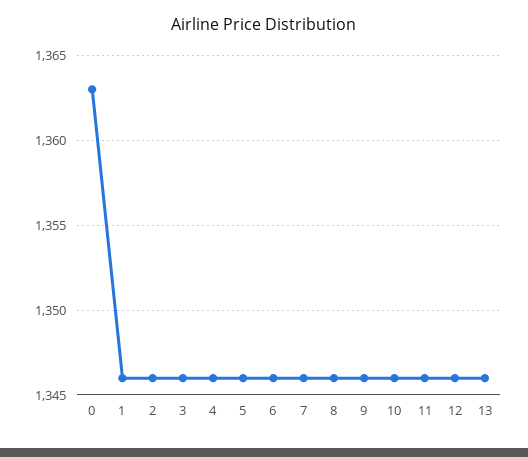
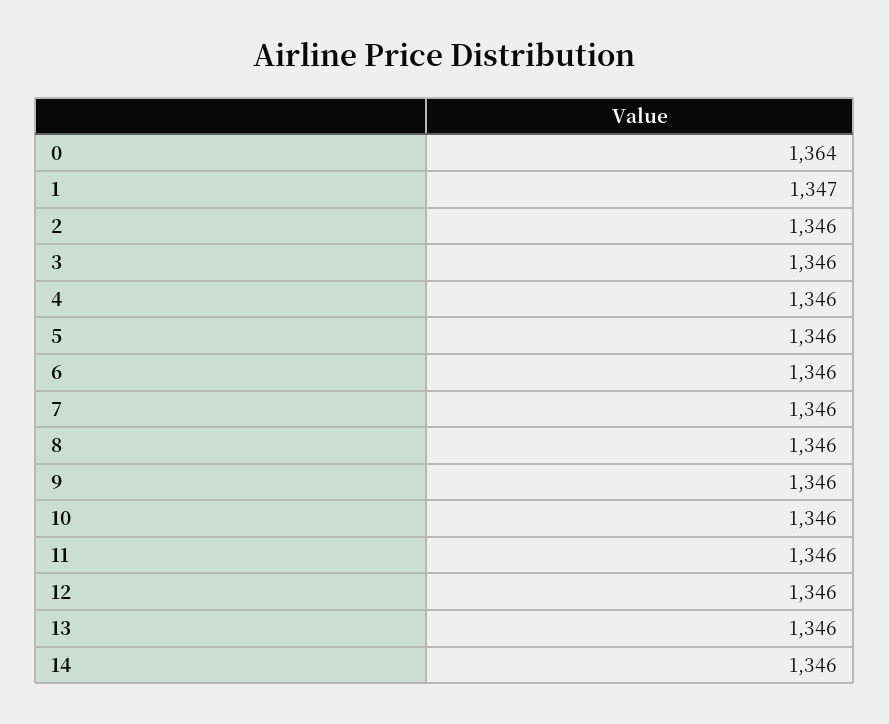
0: 1363 -> 1364
1: 1346 -> 1347
14: none -> 1346

